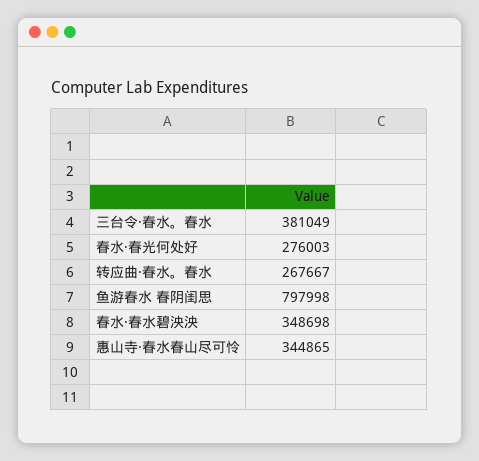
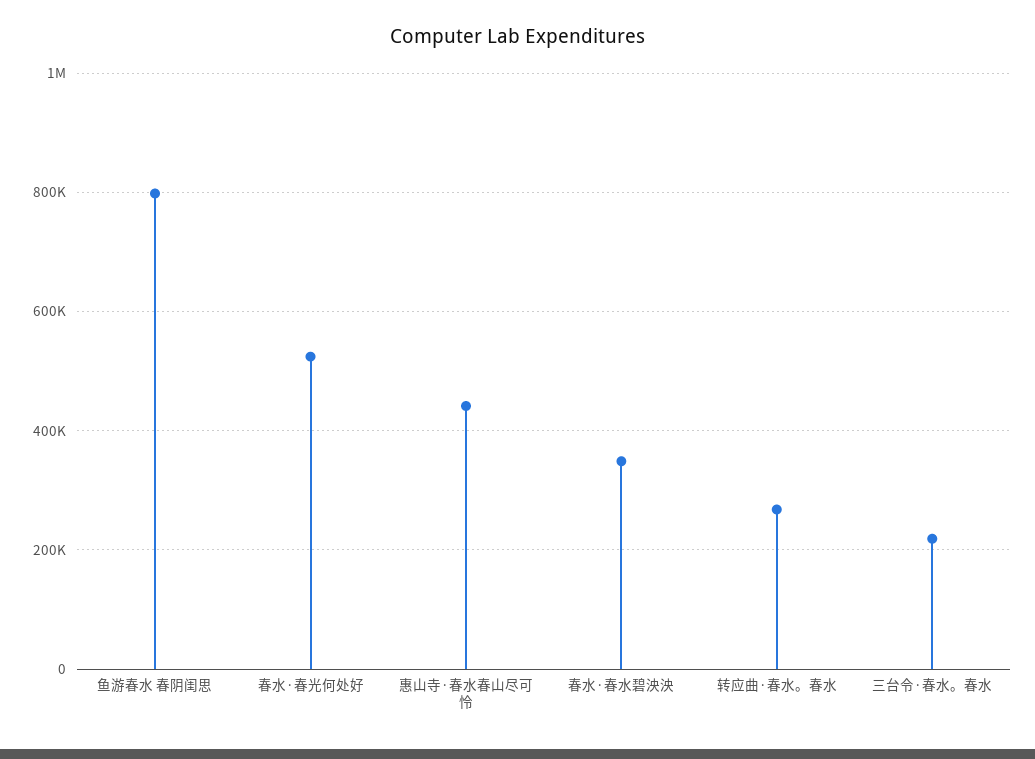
三台令·春水。春水: 381049 -> 220000
春水·春光何处好: 276003 -> 520000
惠山寺·春水春山尽可怜: 344865 -> 440000

